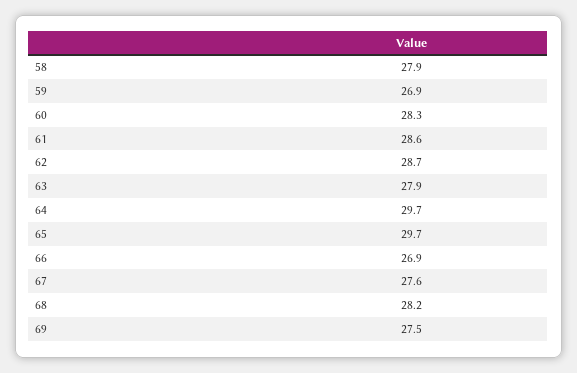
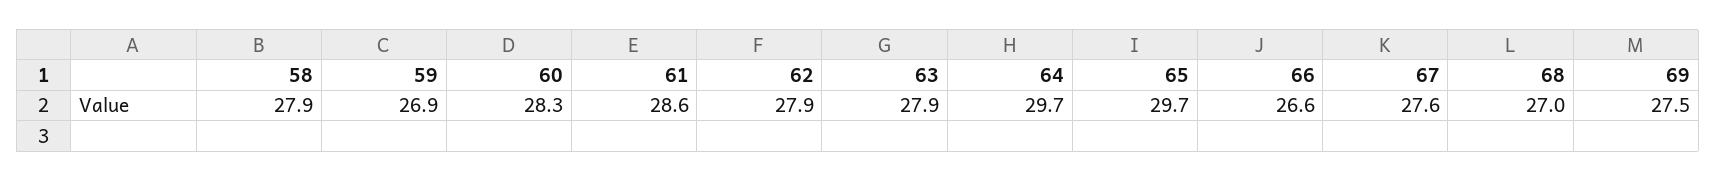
62: 28.7 -> 27.9
66: 26.9 -> 26.6
68: 28.2 -> 27

